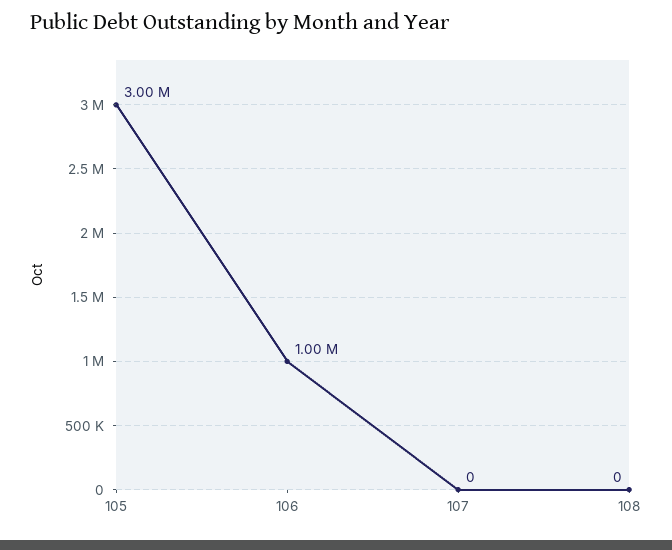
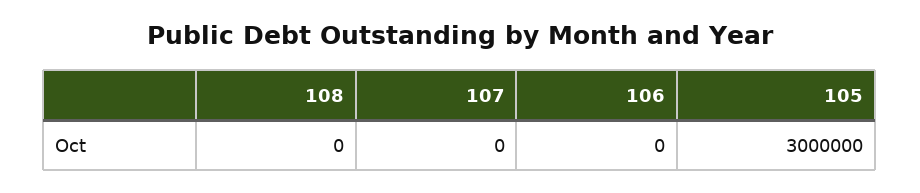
106: 1000000 -> 0

